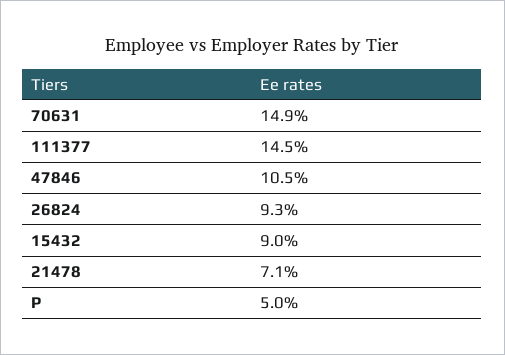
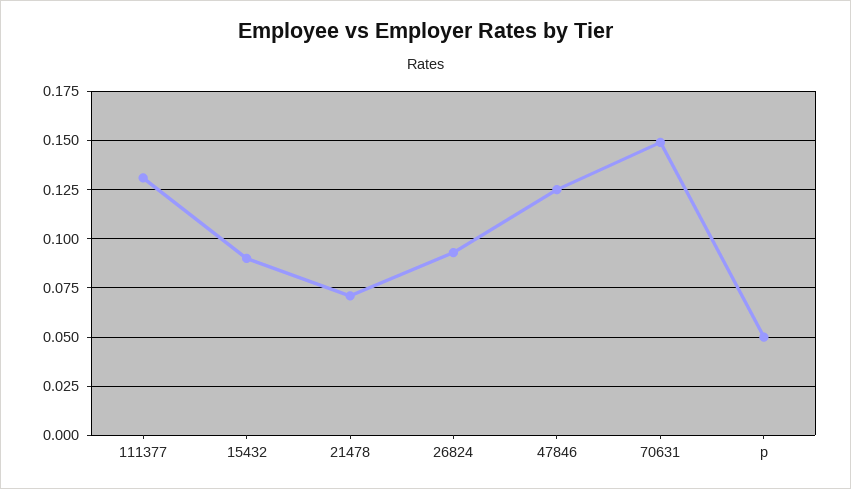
111377: 0.145 -> 0.13
47846: 0.105 -> 0.125

